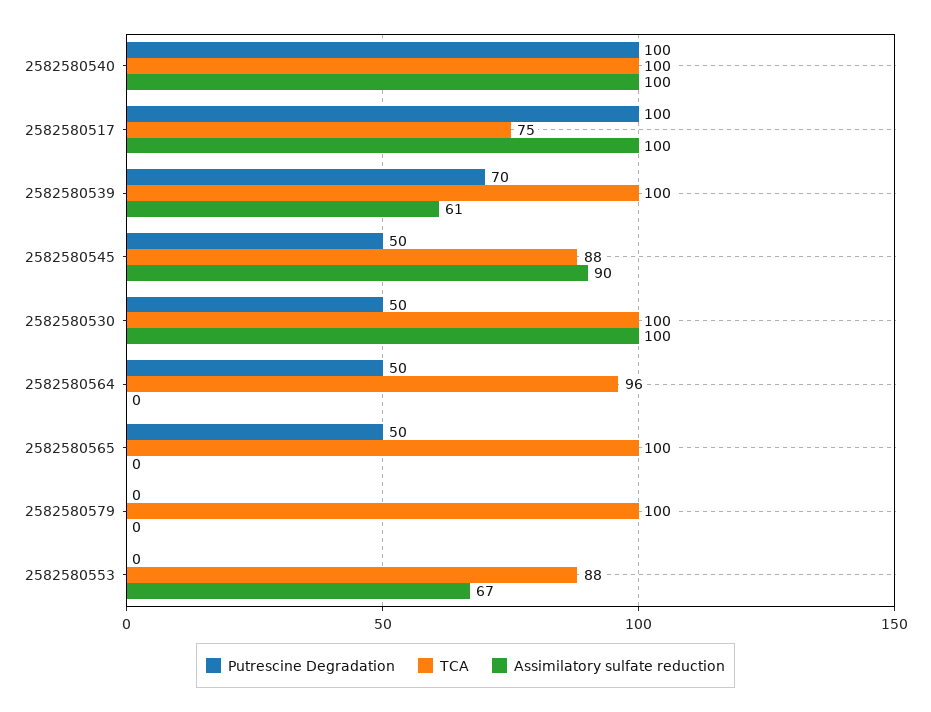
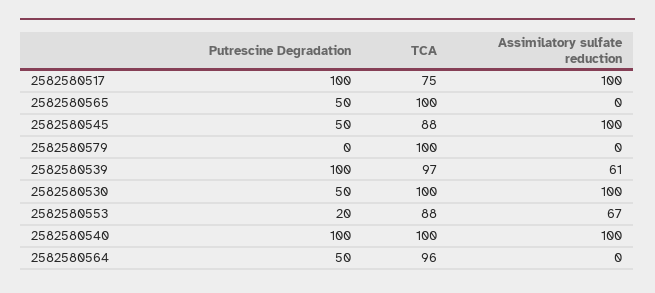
Putrescine Degradation, 2582580539: 70 -> 100
TCA, 2582580539: 100 -> 97
Assimilatory sulfate reduction, 2582580545: 90 -> 100
Putrescine Degradation, 2582580553: 0 -> 20

